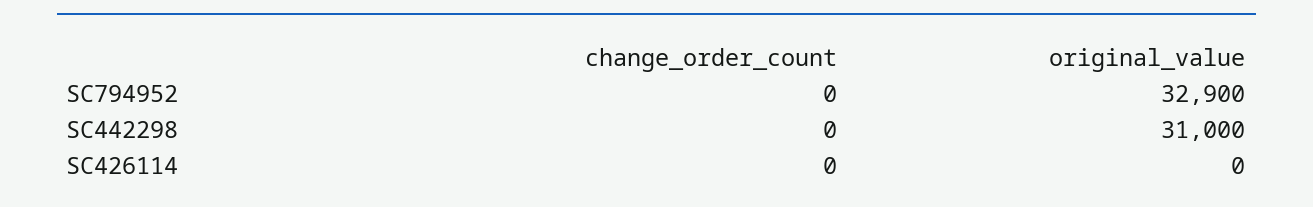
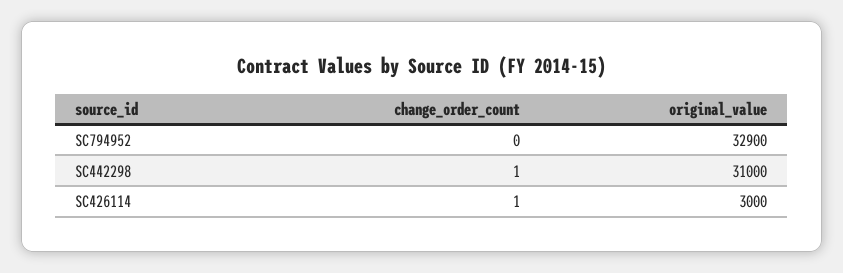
change_order_count, SC442298: 0 -> 1
change_order_count, SC426114: 0 -> 1
original_value, SC426114: 0 -> 3000

